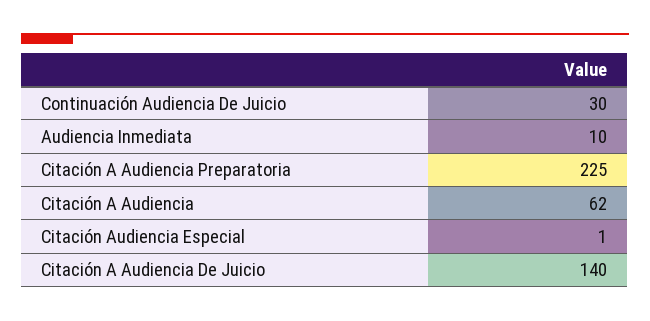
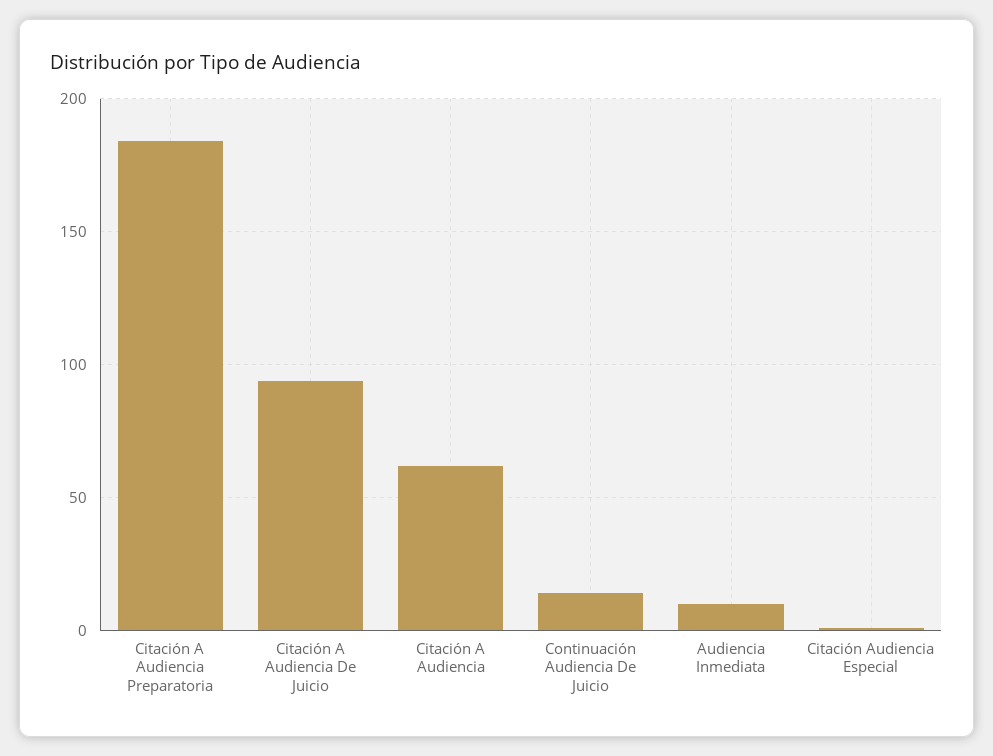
Continuación Audiencia De Juicio: 30 -> 15
Citación A Audiencia Preparatoria: 225 -> 185
Citación A Audiencia De Juicio: 140 -> 95

